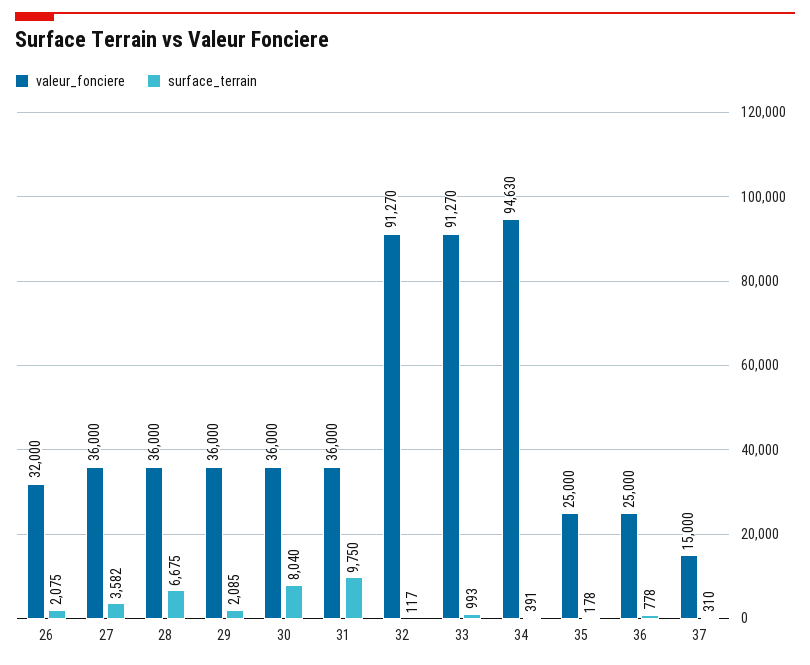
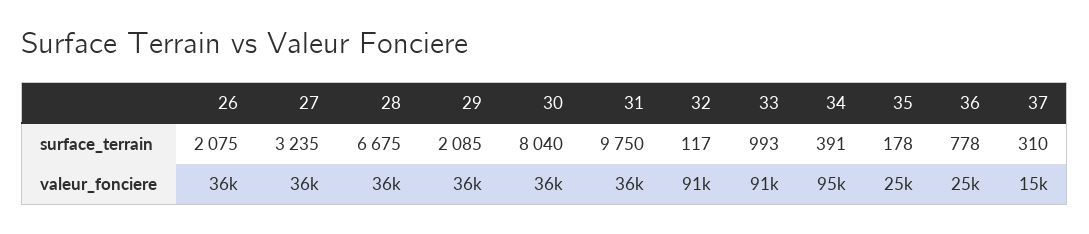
valeur_fonciere, 26: 32000 -> 36000
surface_terrain, 27: 3582 -> 3235

